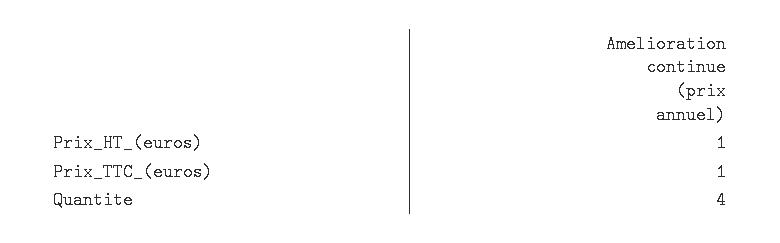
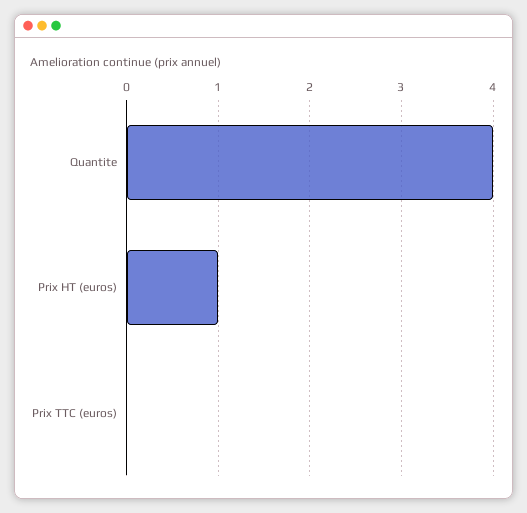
Prix_TTC_(euros): 1 -> 0

